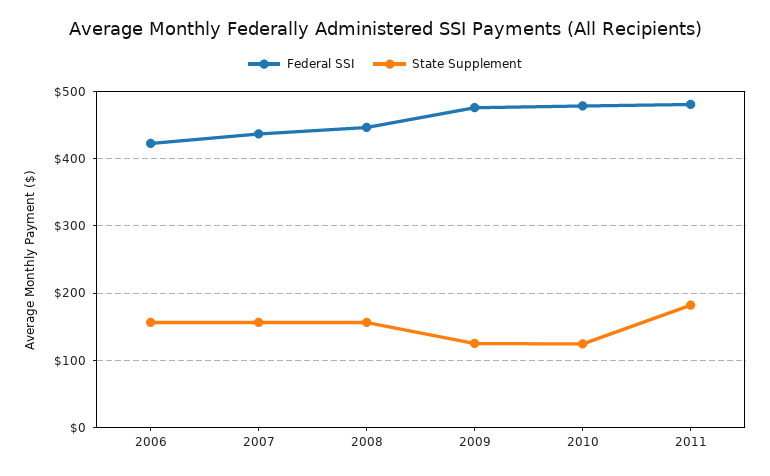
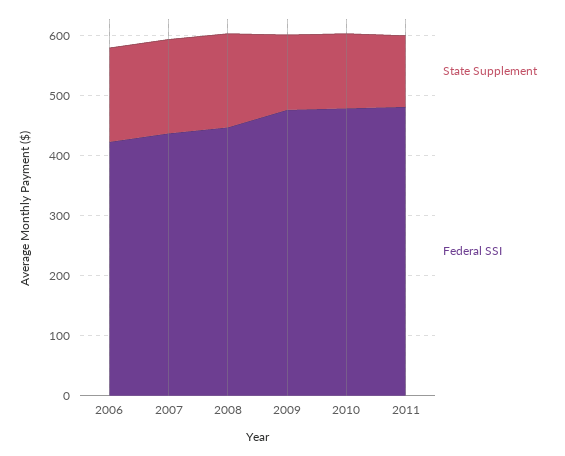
State Supplement, 2011: 180 -> 120

